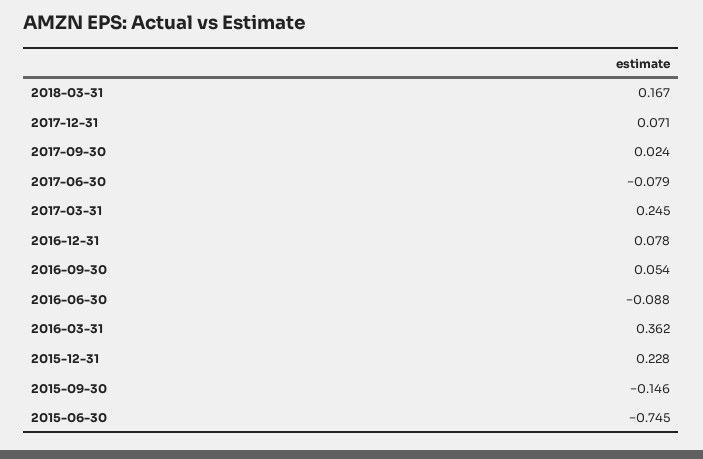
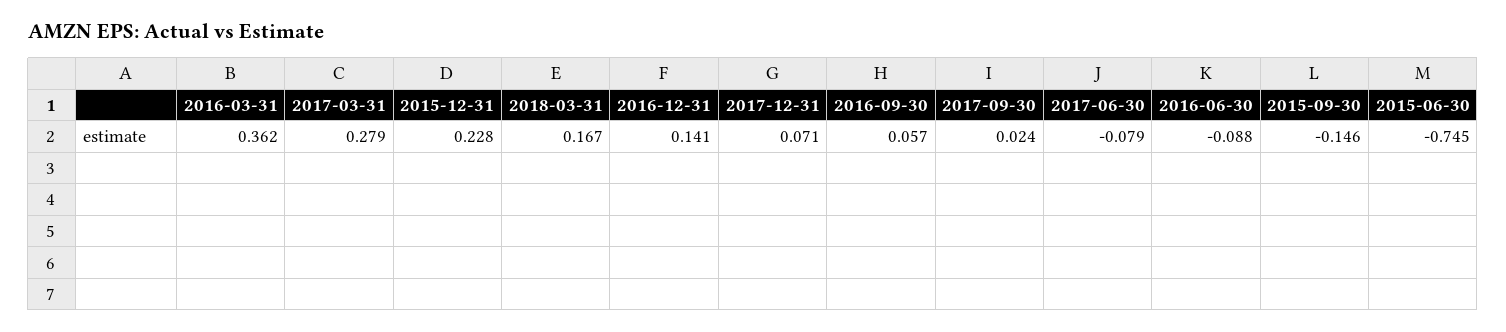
2017-03-31: 0.245 -> 0.279
2016-12-31: 0.078 -> 0.141
2016-09-30: 0.054 -> 0.057

